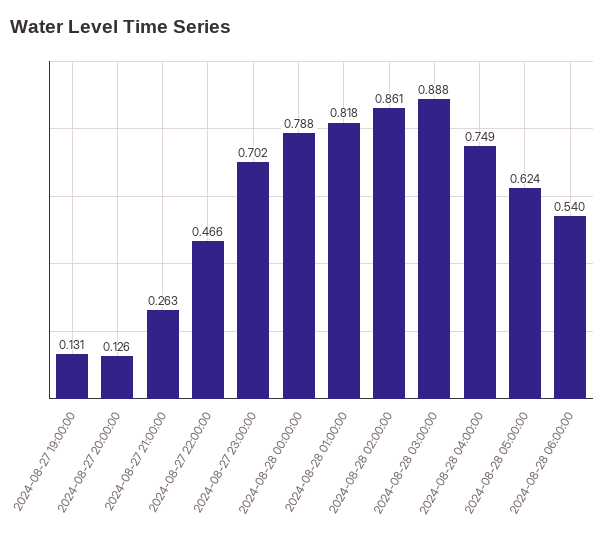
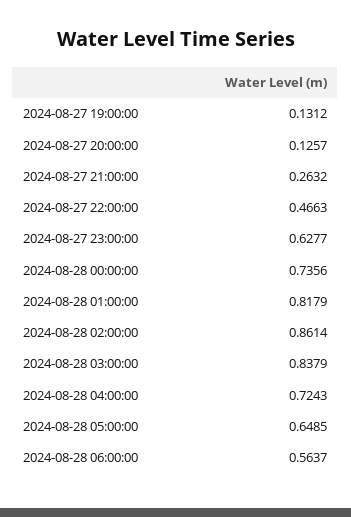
2024-08-27 23:00:00: 0.702 -> 0.6277
2024-08-28 00:00:00: 0.788 -> 0.7356
2024-08-28 03:00:00: 0.888 -> 0.8379
2024-08-28 04:00:00: 0.749 -> 0.7243
2024-08-28 05:00:00: 0.624 -> 0.6485
2024-08-28 06:00:00: 0.54 -> 0.5637

